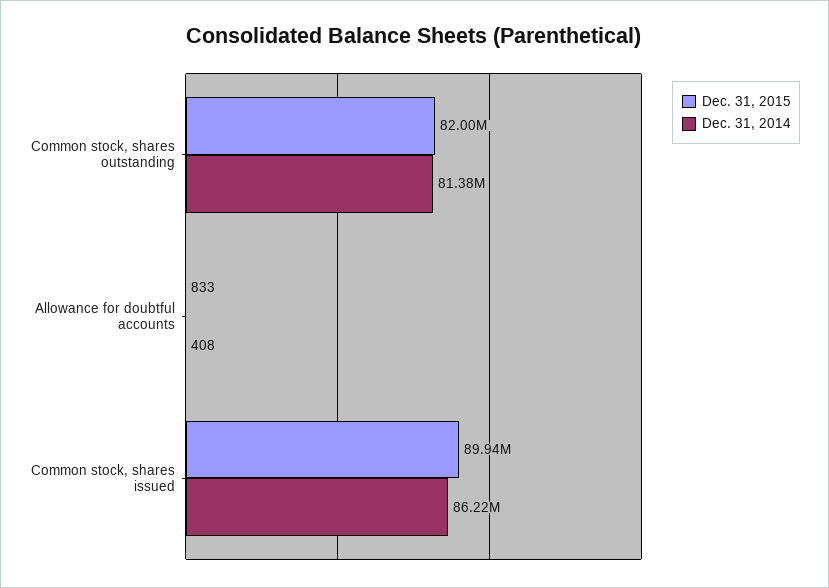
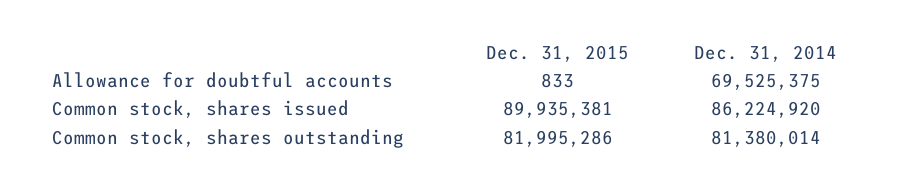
Dec. 31, 2014, Allowance for doubtful accounts: 408 -> 69525375

